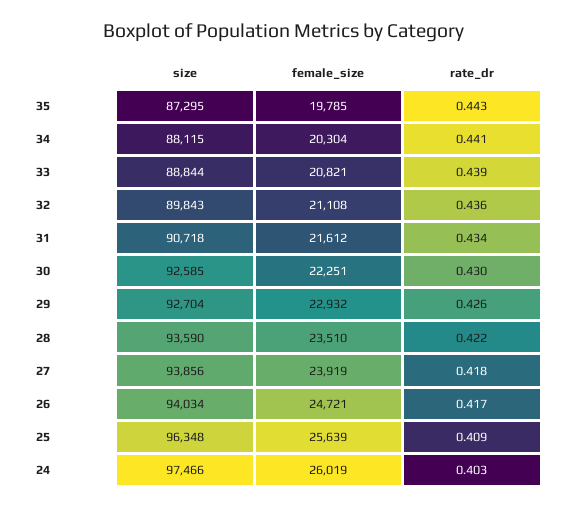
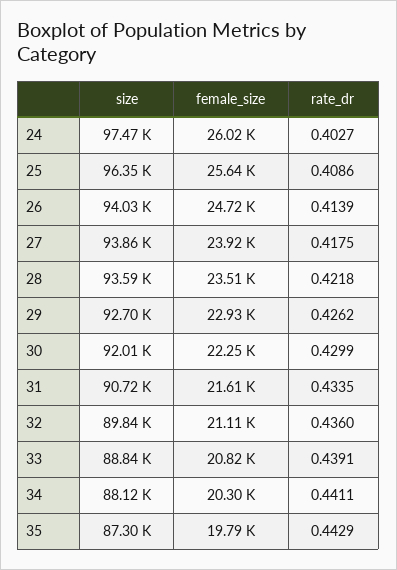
size, 30: 92585 -> 92010
rate_dr, 26: 0.417 -> 0.4139

